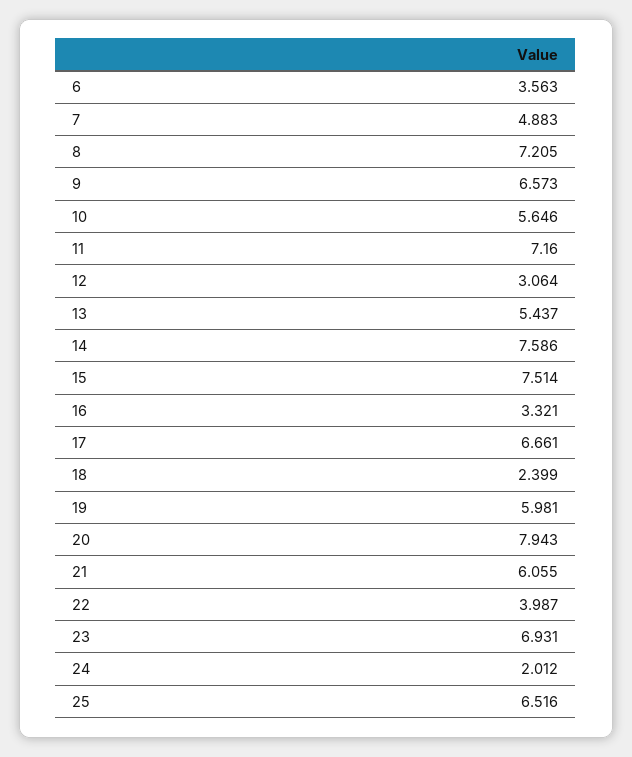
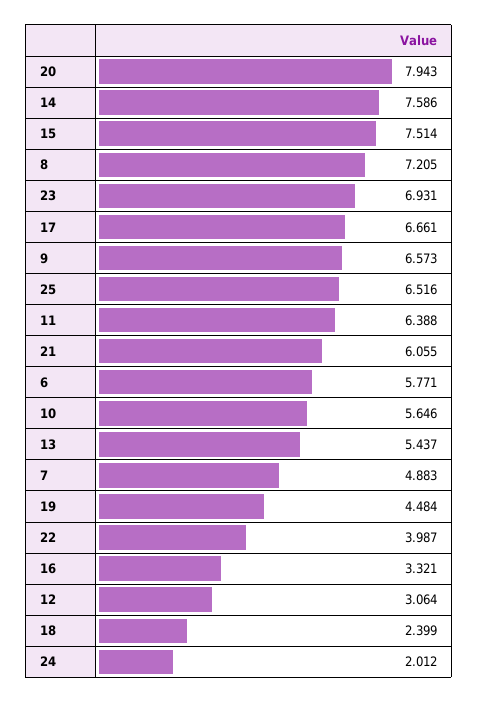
6: 3.563 -> 5.771
11: 7.16 -> 6.388
19: 5.981 -> 4.484

